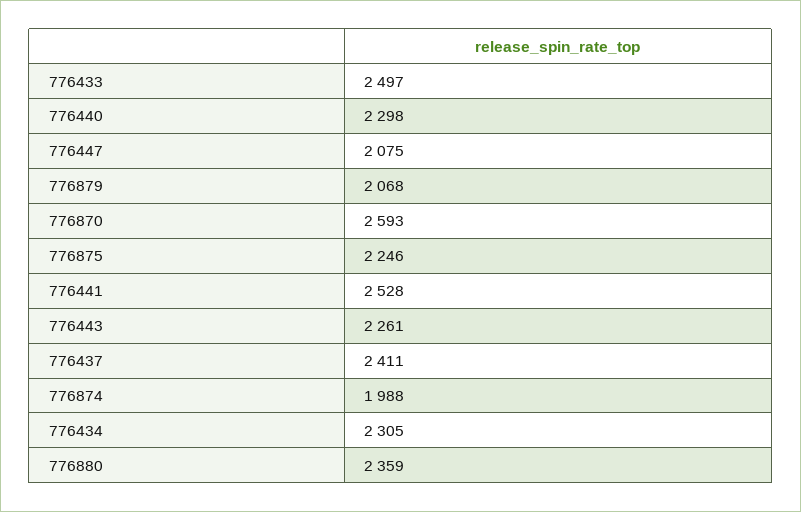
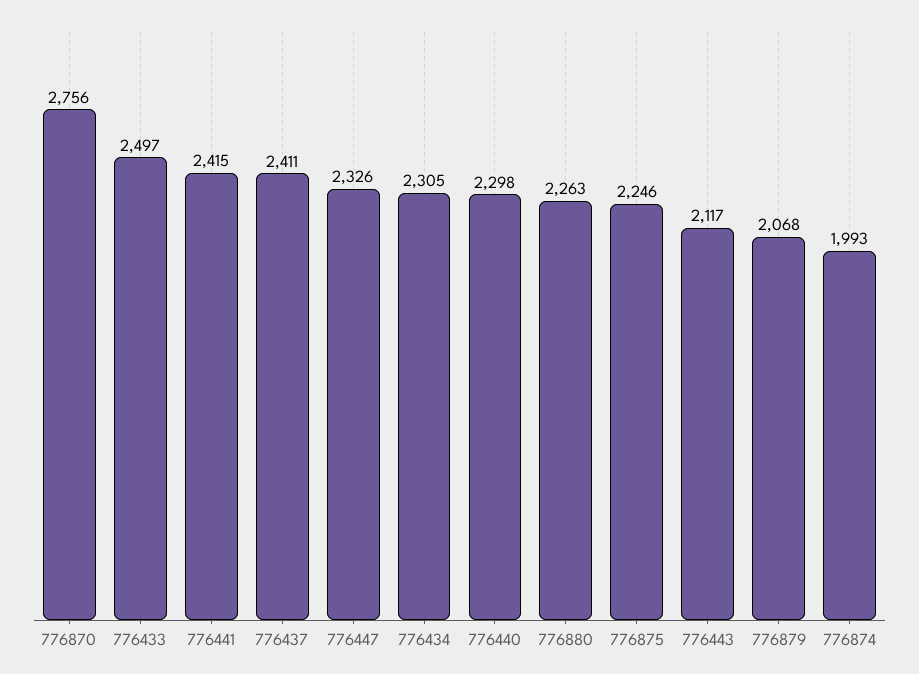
776447: 2075 -> 2326
776870: 2593 -> 2756
776441: 2528 -> 2415
776443: 2261 -> 2117
776874: 1988 -> 1993
776880: 2359 -> 2263

